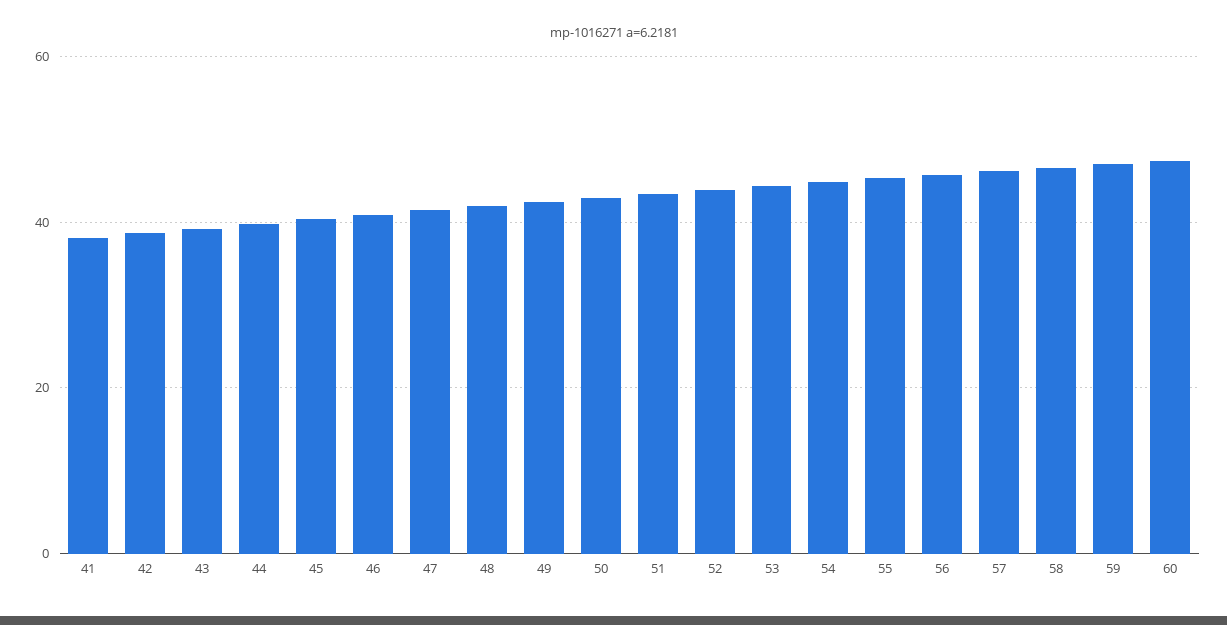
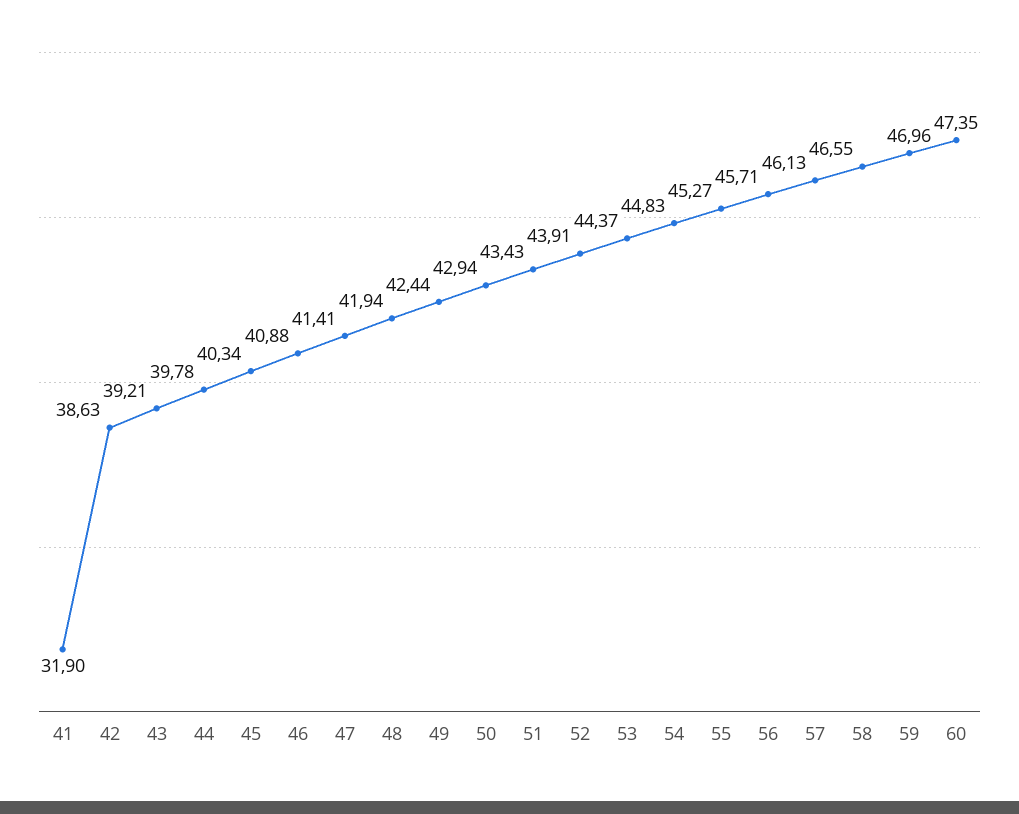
41: 38 -> 31.9

